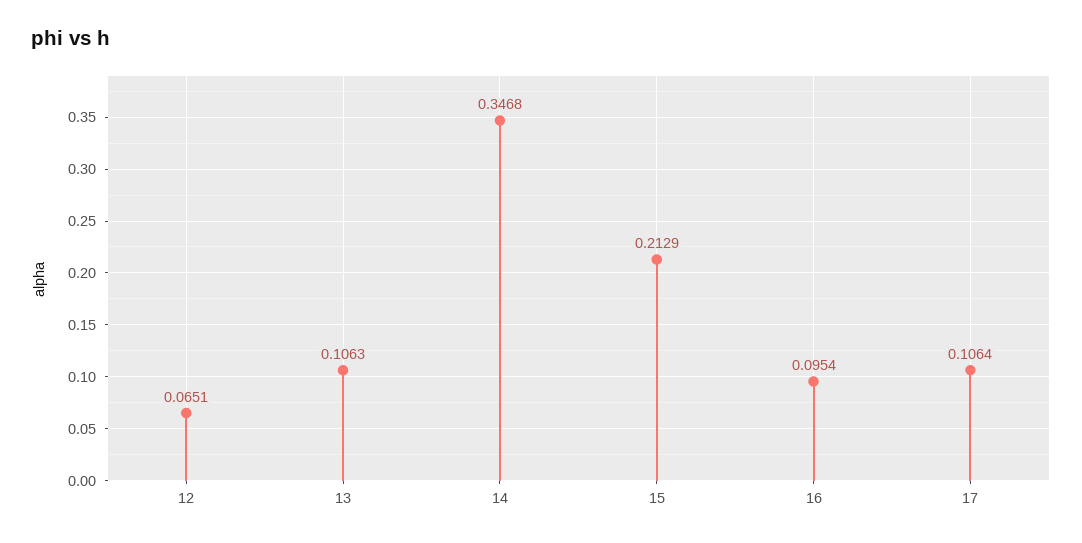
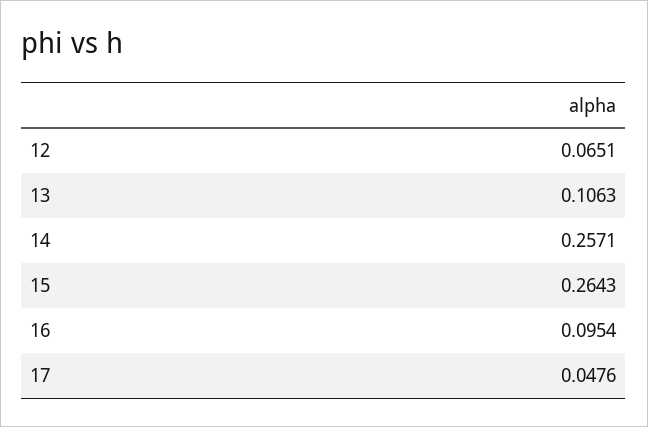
14: 0.3468 -> 0.2571
15: 0.2129 -> 0.2643
17: 0.1064 -> 0.0476

